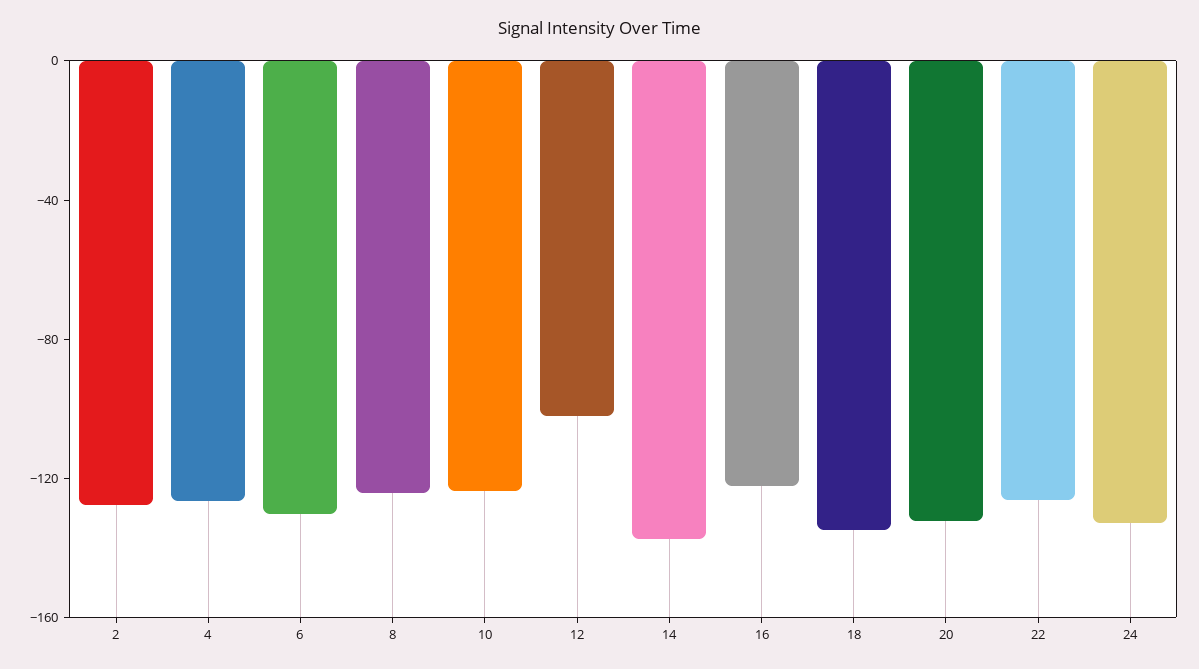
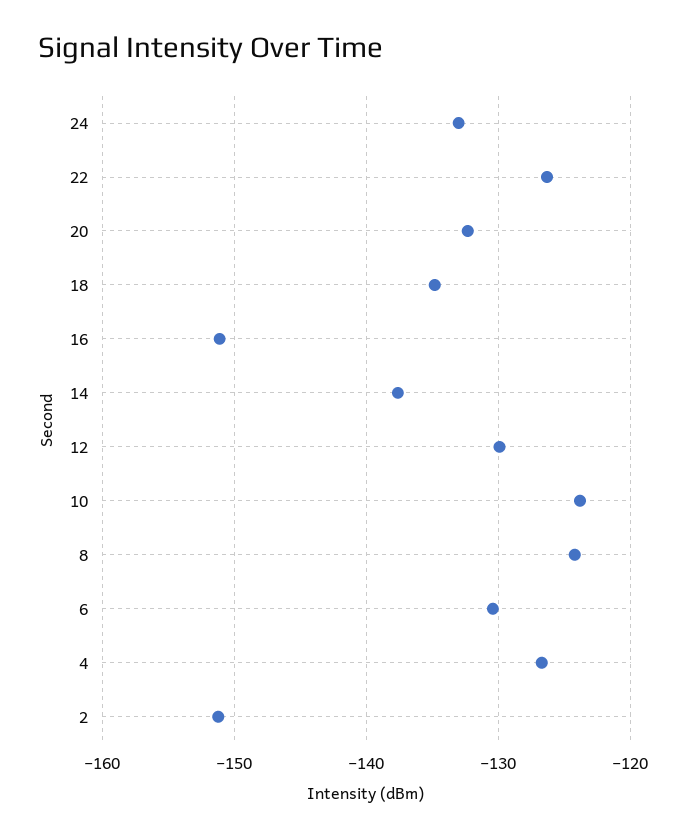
2: -130 -> -151
12: -100 -> -130
16: -120 -> -151

